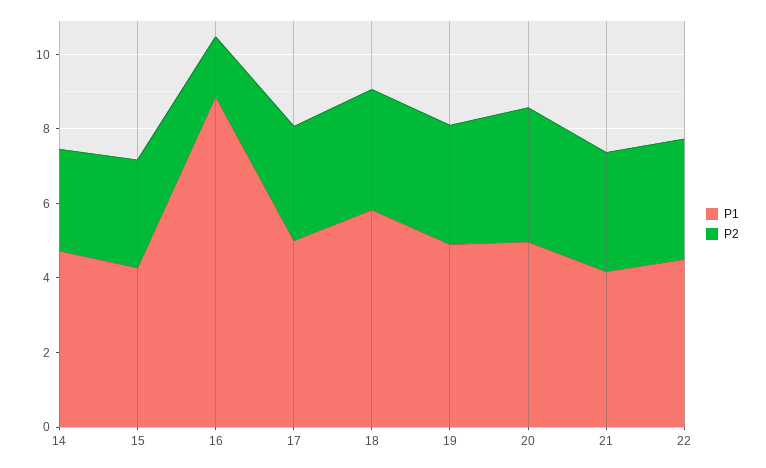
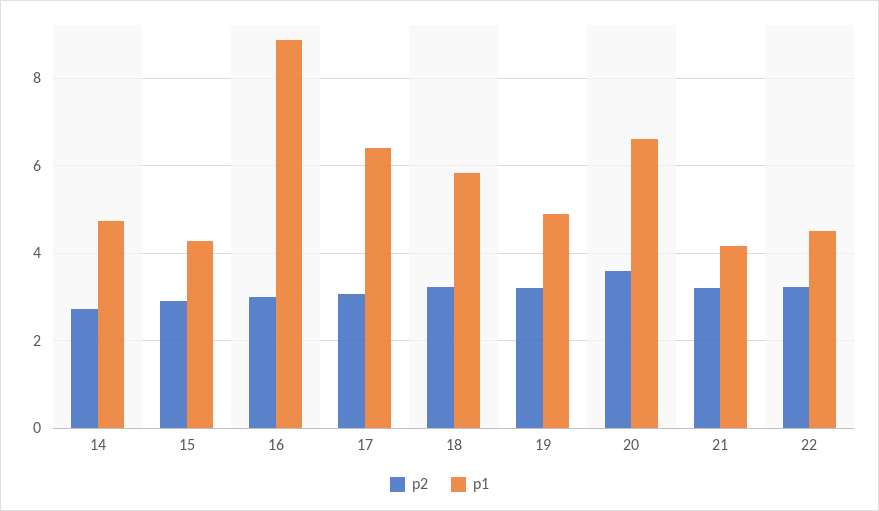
P2, 16: 1.5 -> 3
P1, 17: 5 -> 6.4
P1, 20: 5 -> 6.6

